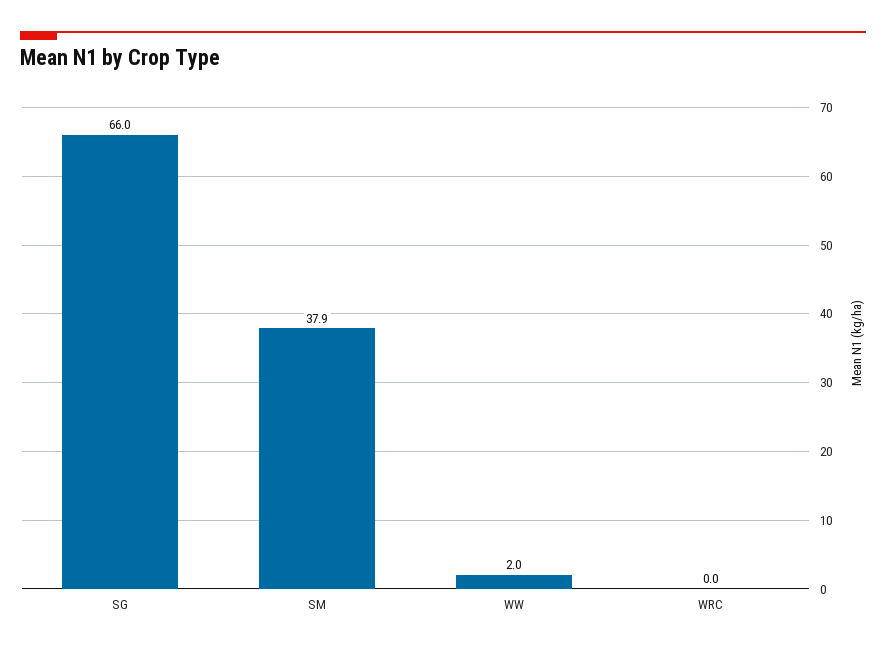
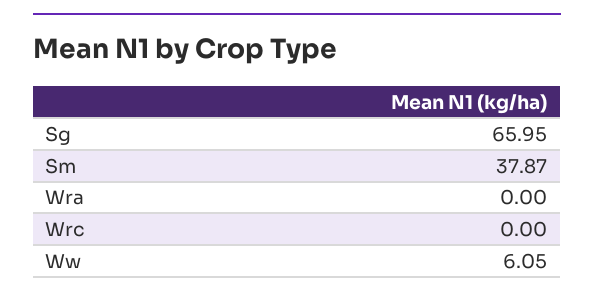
WW: 2 -> 6.05
Wra: none -> 0

